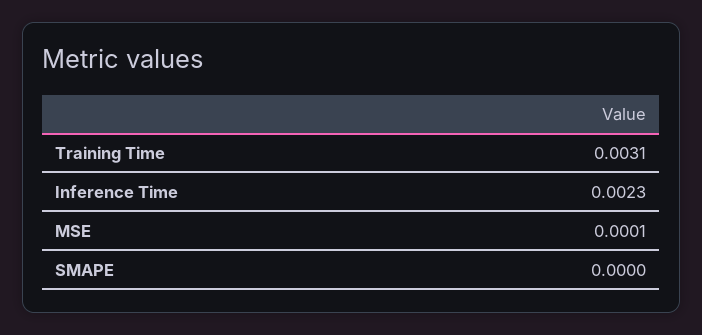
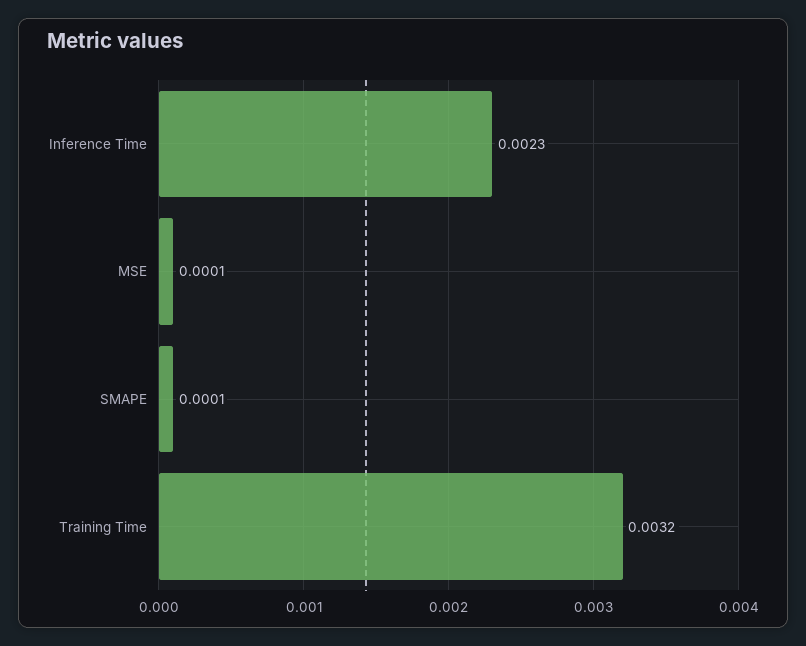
Training Time: 0.0031 -> 0.0032
SMAPE: 0 -> 0.0001

